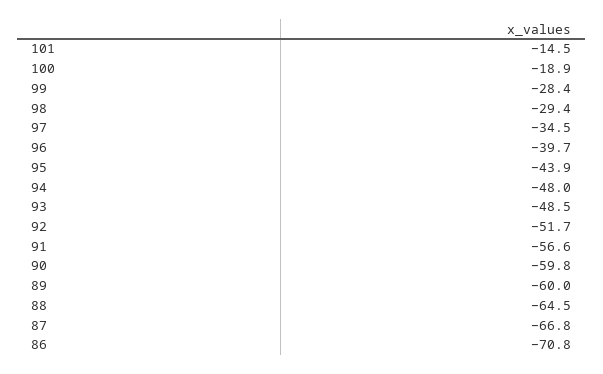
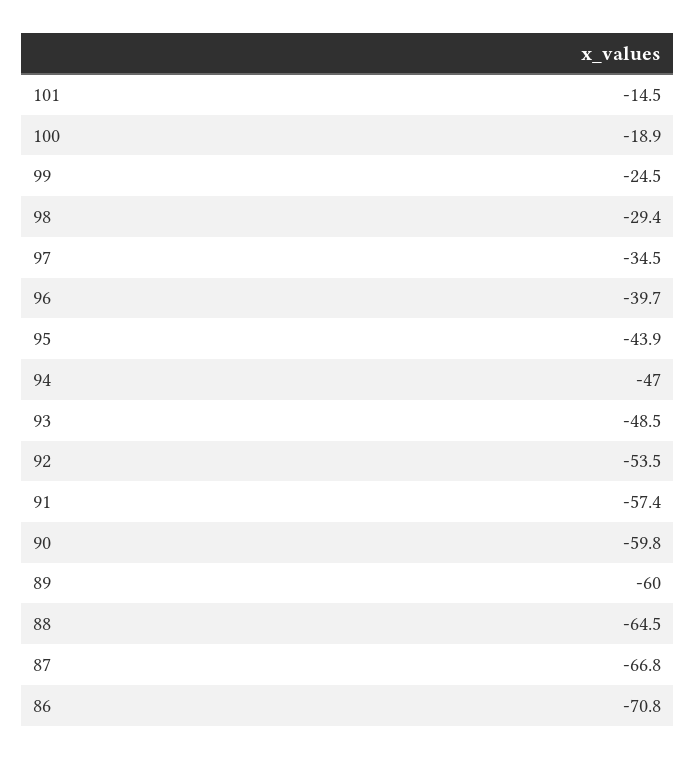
99: -28.4 -> -24.5
94: -48 -> -47
92: -51.7 -> -53.5
91: -56.6 -> -57.4

